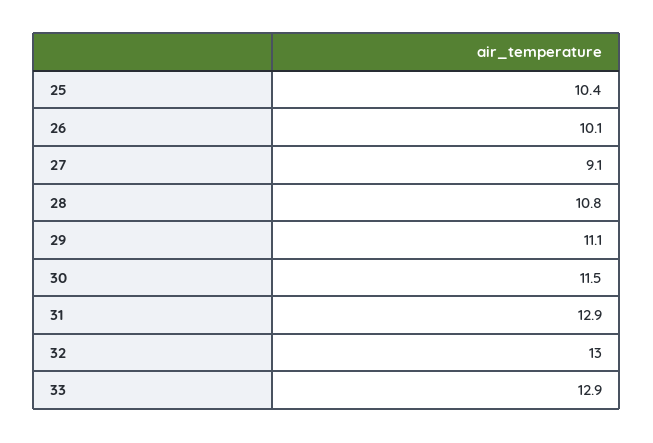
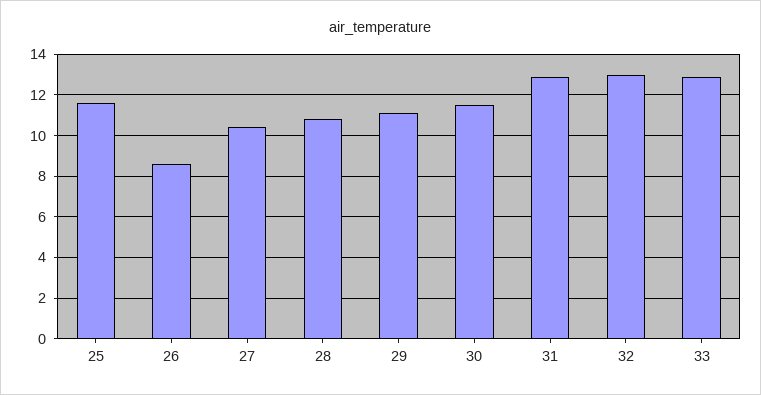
25: 10.4 -> 11.5
26: 10.1 -> 8.5
27: 9.1 -> 10.5

